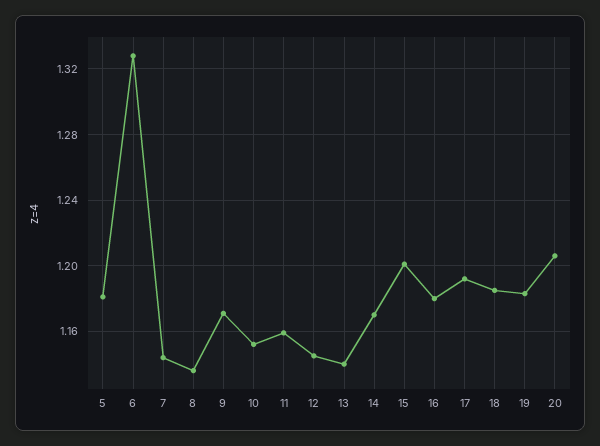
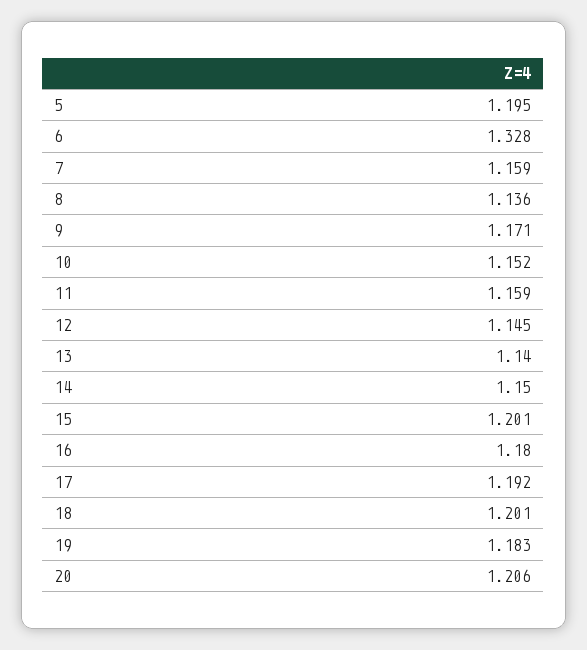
5: 1.18 -> 1.195
7: 1.145 -> 1.159
14: 1.17 -> 1.15
18: 1.185 -> 1.201

